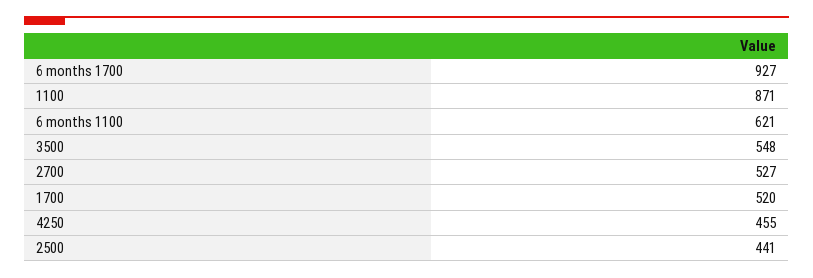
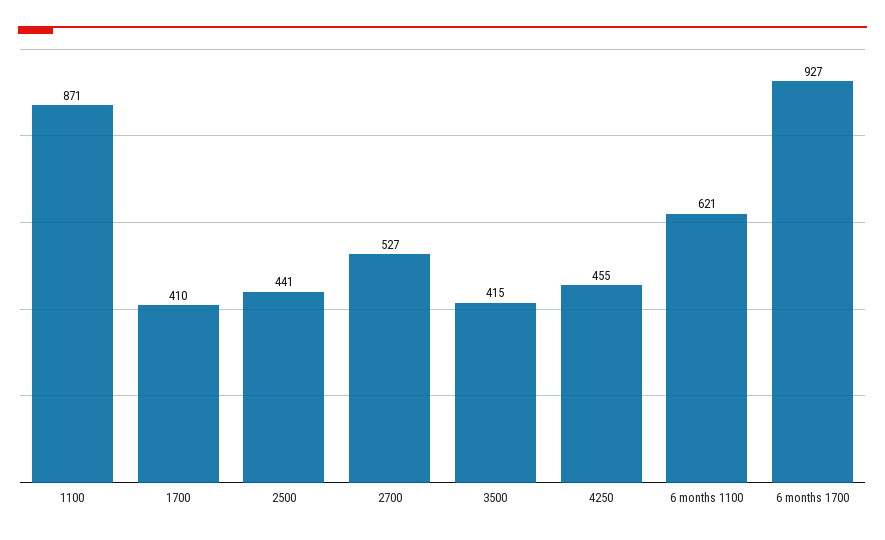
3500: 548 -> 415
1700: 520 -> 410

